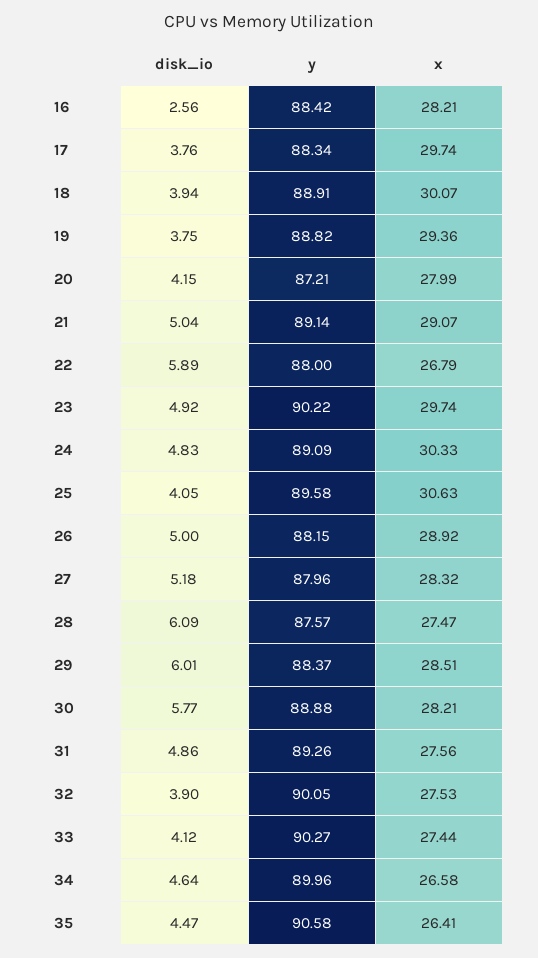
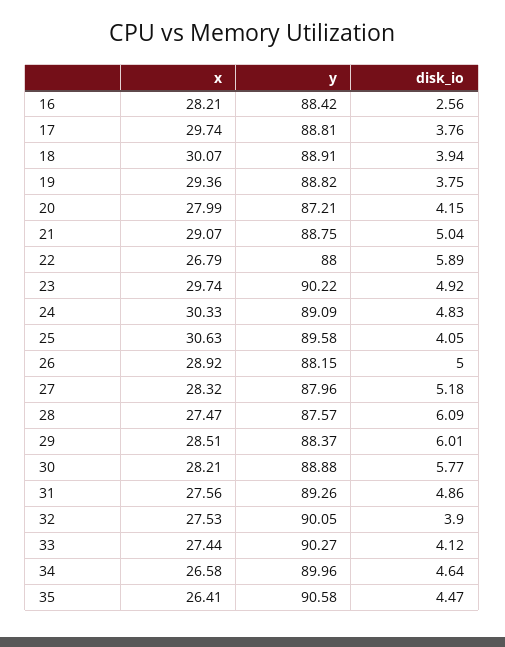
y, 17: 88.34 -> 88.81
y, 21: 89.14 -> 88.75

